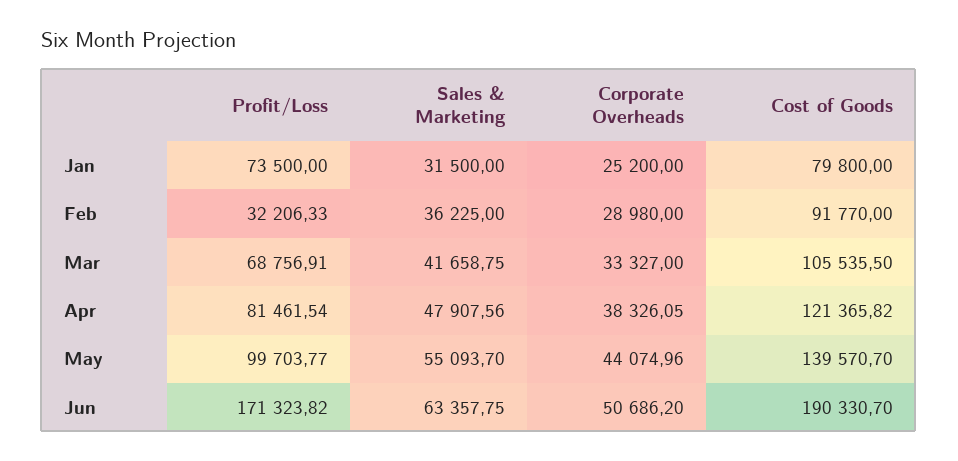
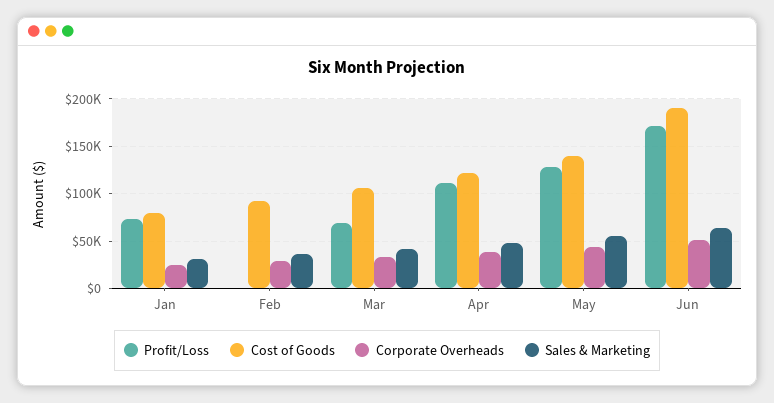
Profit/Loss, Feb: 32206.33 -> 0
Profit/Loss, Apr: 81461.54 -> 110000
Profit/Loss, May: 99703.77 -> 130000

